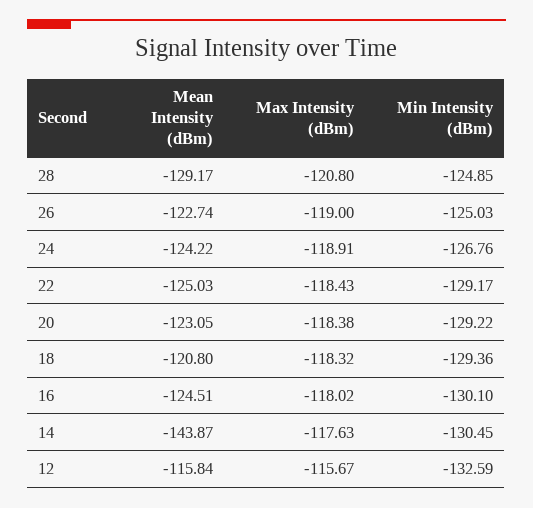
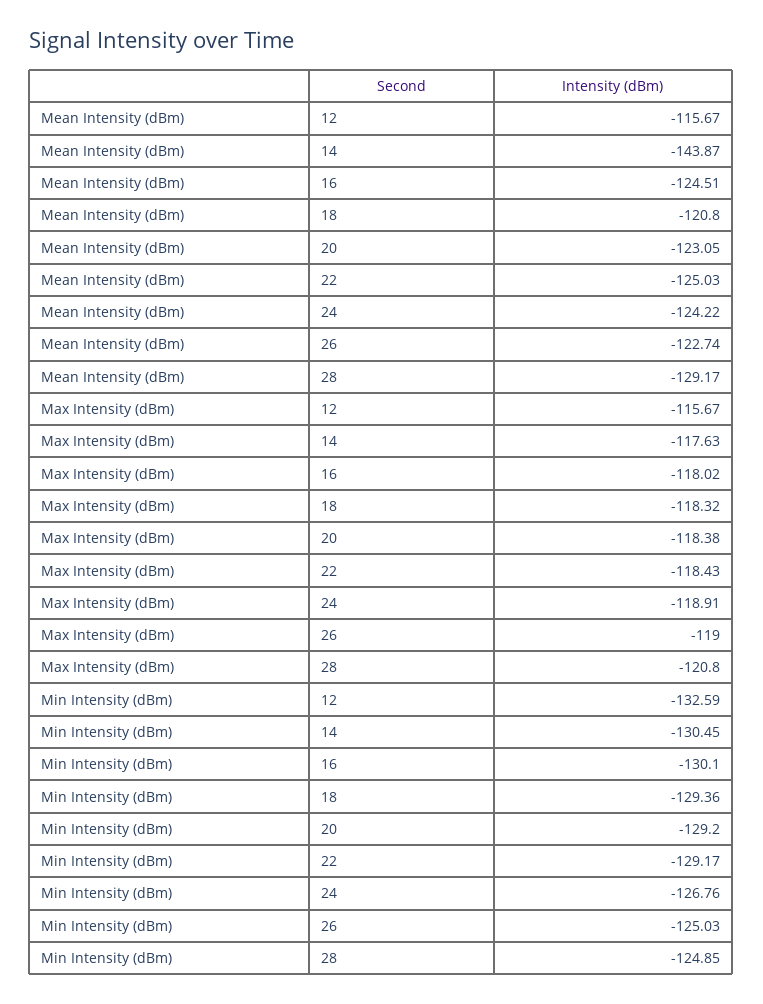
Min Intensity (dBm), 20: -129.22 -> -129.2
Mean Intensity (dBm), 12: -115.84 -> -115.67

